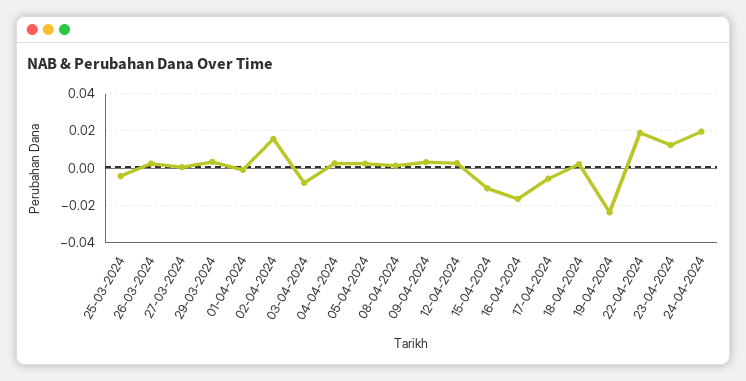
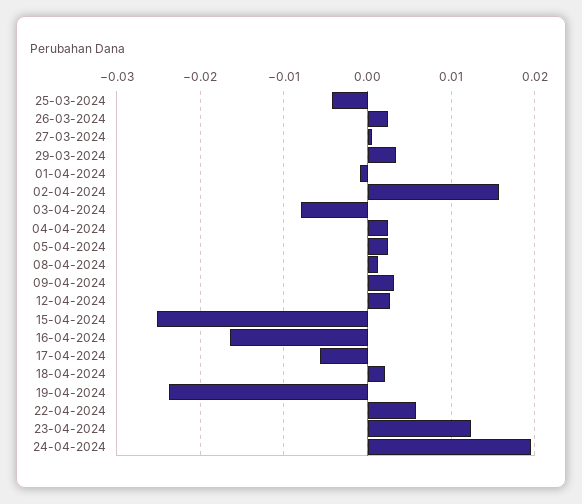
15-04-2024: -0.01 -> -0.025
22-04-2024: 0.02 -> 0.006

